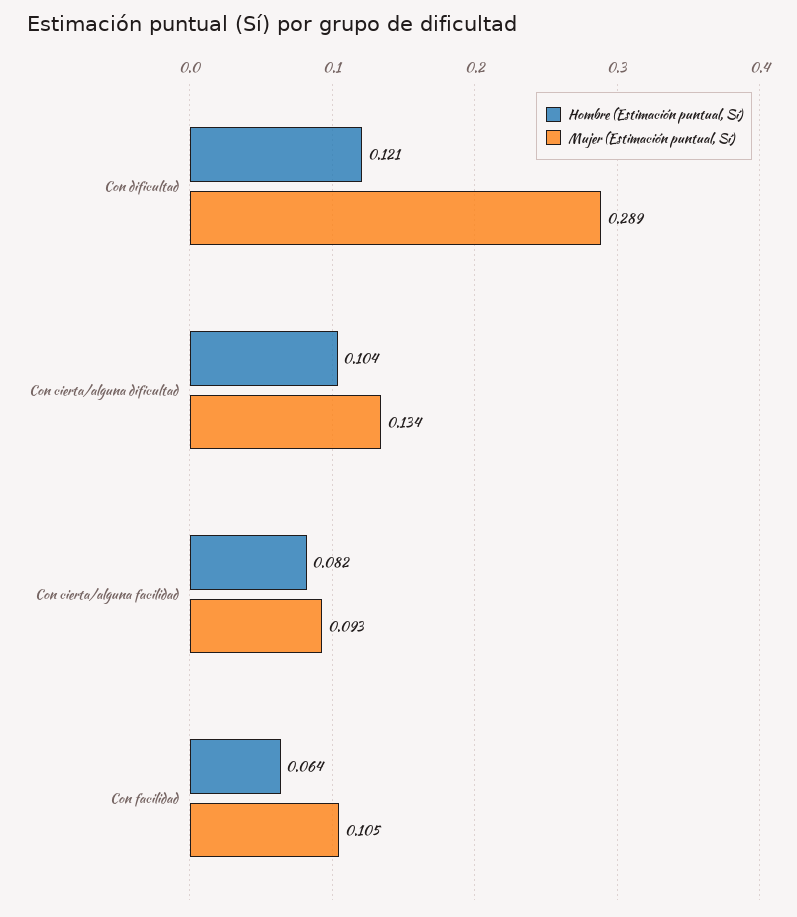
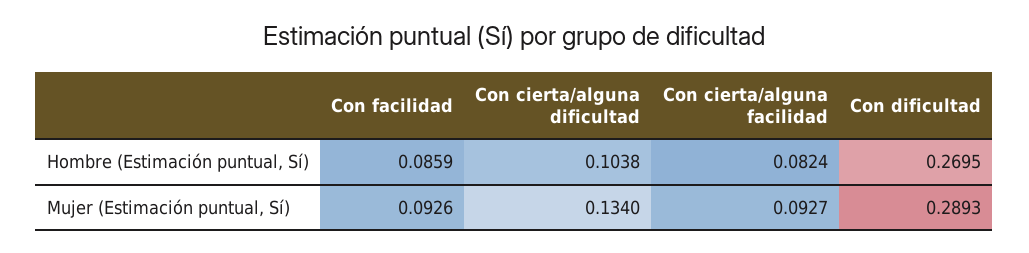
Hombre (Estimación puntual, Sí), Con dificultad: 0.121 -> 0.2695
Hombre (Estimación puntual, Sí), Con facilidad: 0.064 -> 0.0859
Mujer (Estimación puntual, Sí), Con facilidad: 0.105 -> 0.0926

